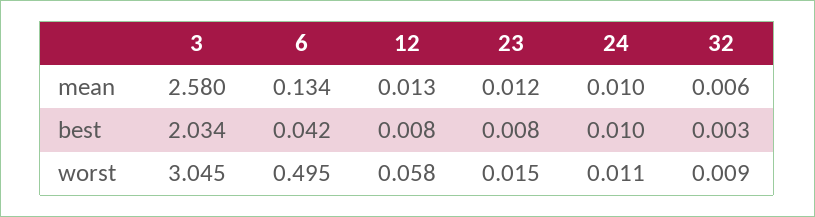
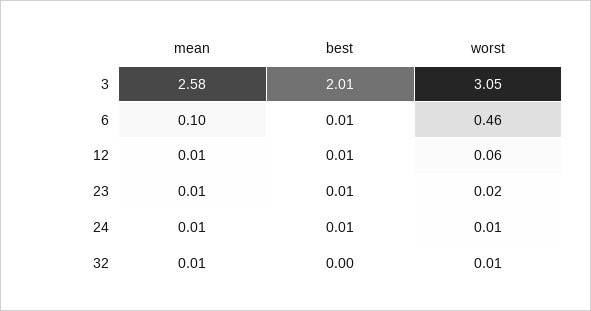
6, mean: 0.134 -> 0.1
3, best: 2.034 -> 2.01
6, best: 0.042 -> 0.01
6, worst: 0.495 -> 0.46

